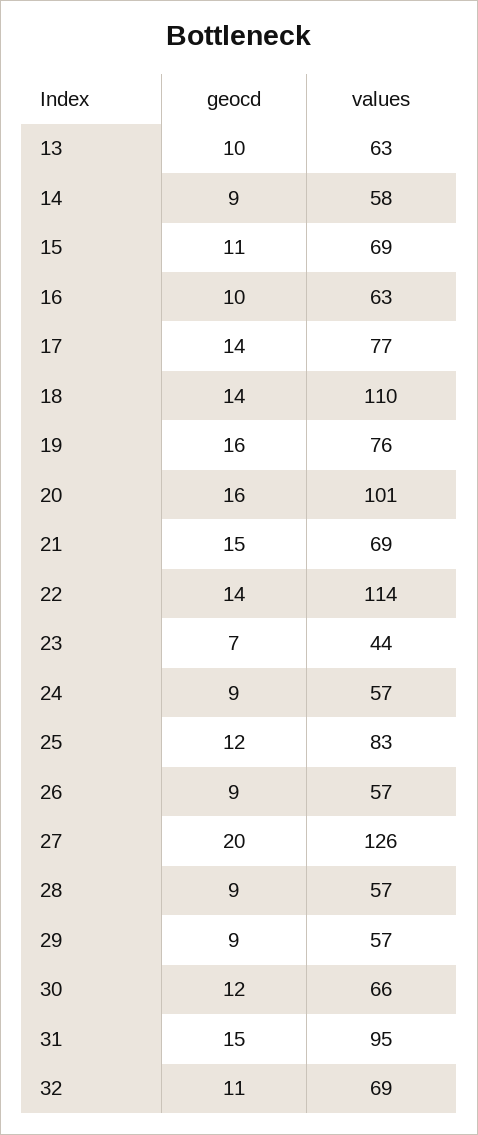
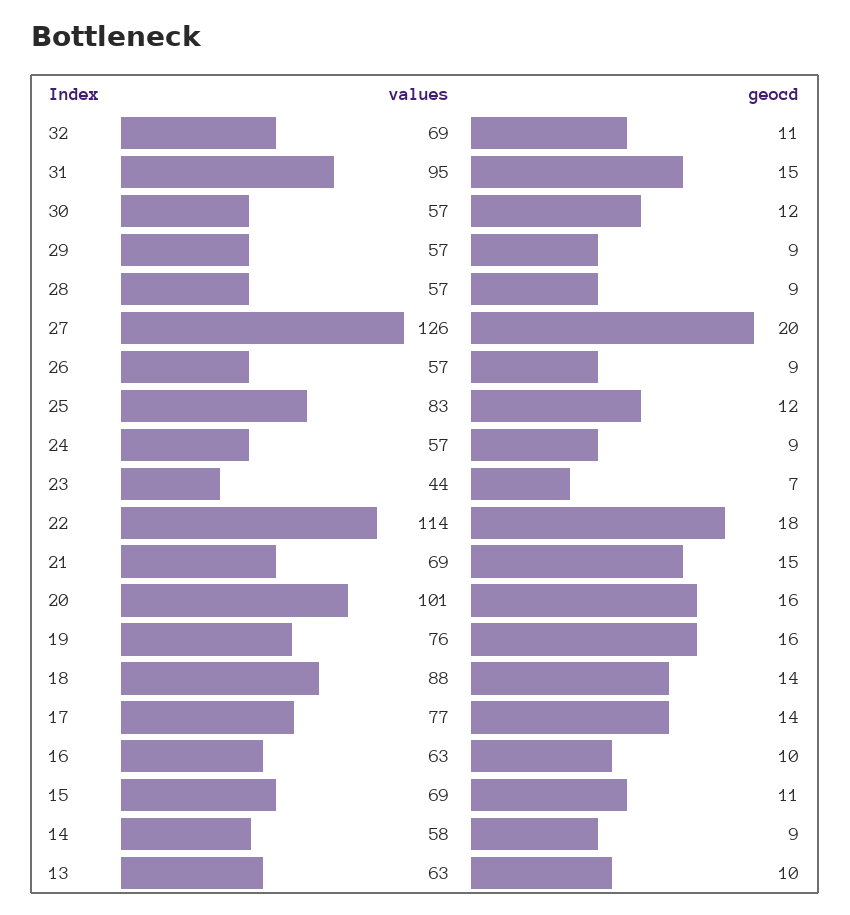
values, 18: 110 -> 88
geocd, 22: 14 -> 18
values, 30: 66 -> 57

